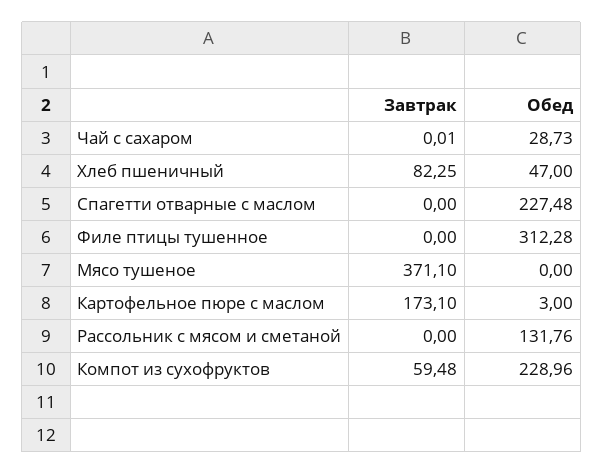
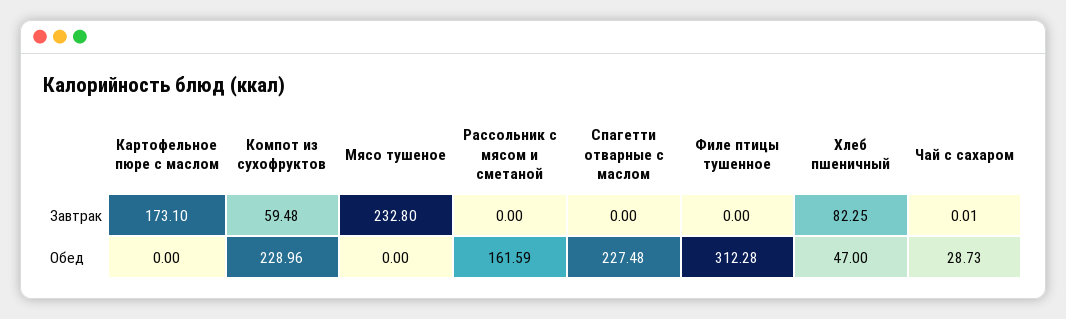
Завтрак, Мясо тушеное: 371.1 -> 232.8
Обед, Картофельное пюре с маслом: 3 -> 0
Обед, Рассольник с мясом и сметаной: 131.76 -> 161.59

